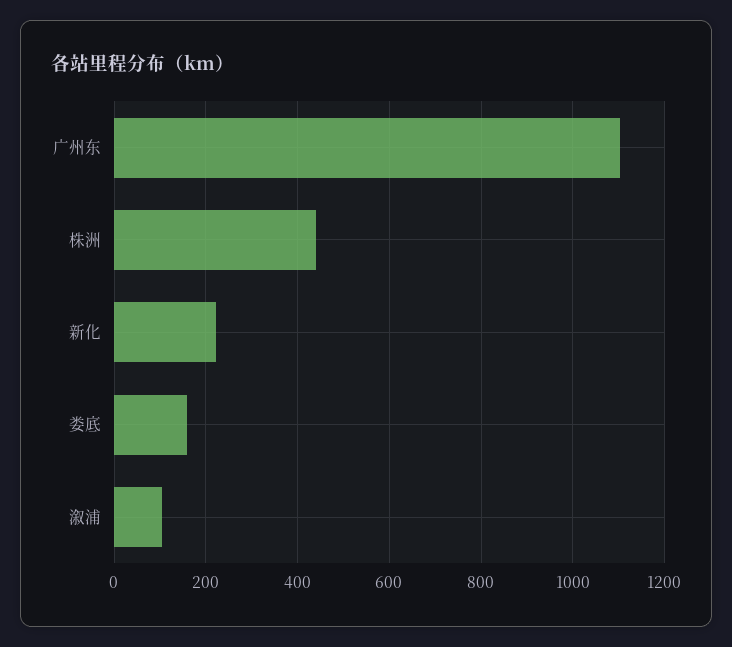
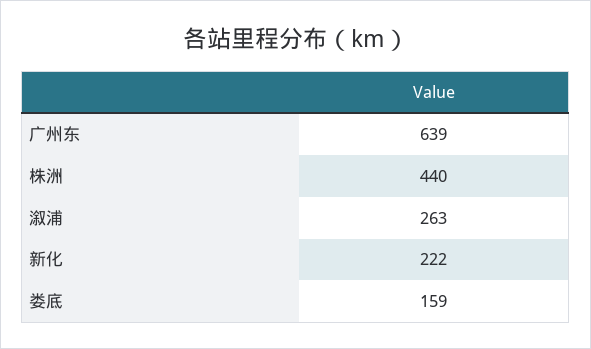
广州东: 1100 -> 639
溆浦: 100 -> 263

